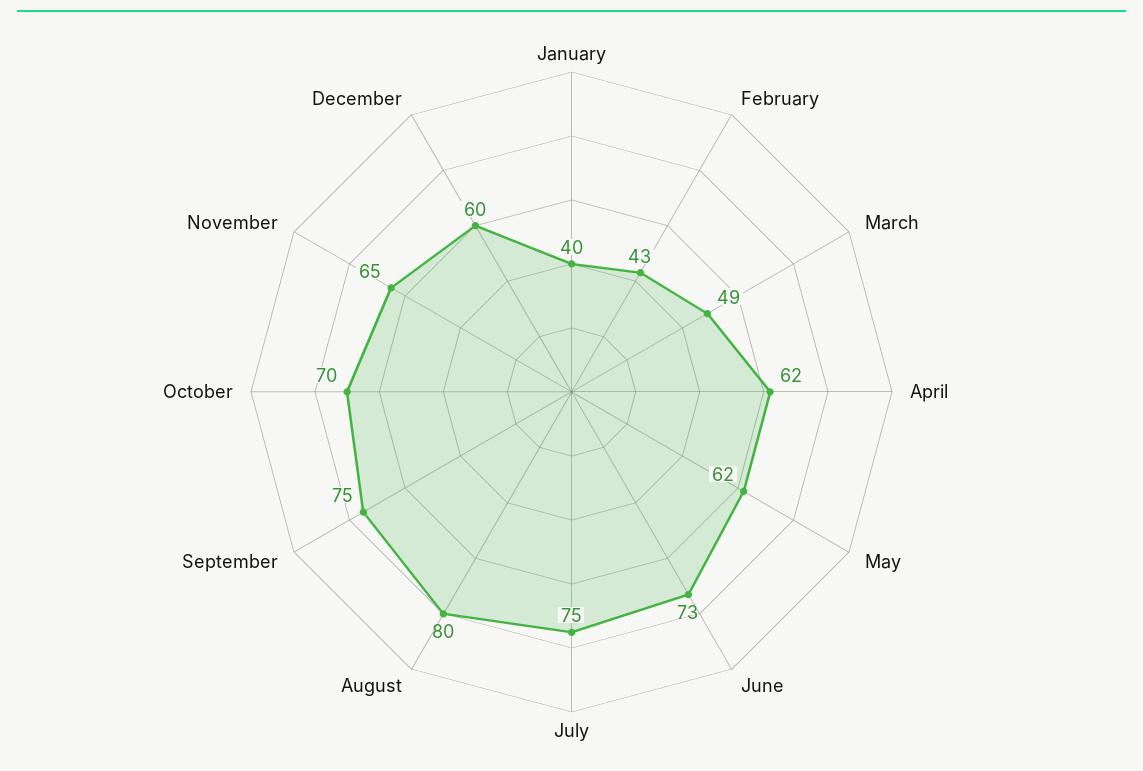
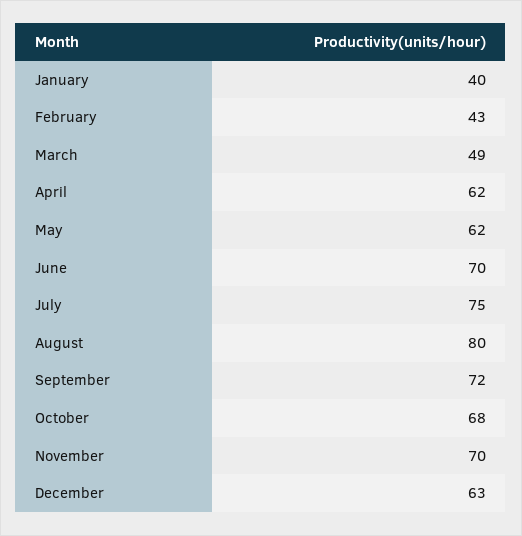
June: 73 -> 70
September: 75 -> 72
October: 70 -> 68
November: 65 -> 70
December: 60 -> 63

